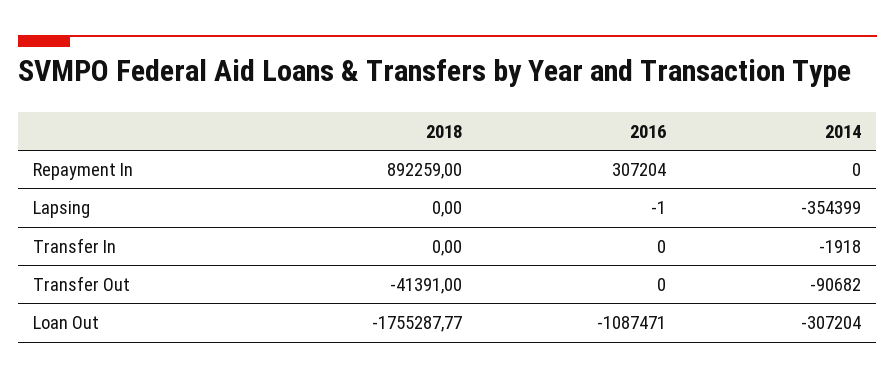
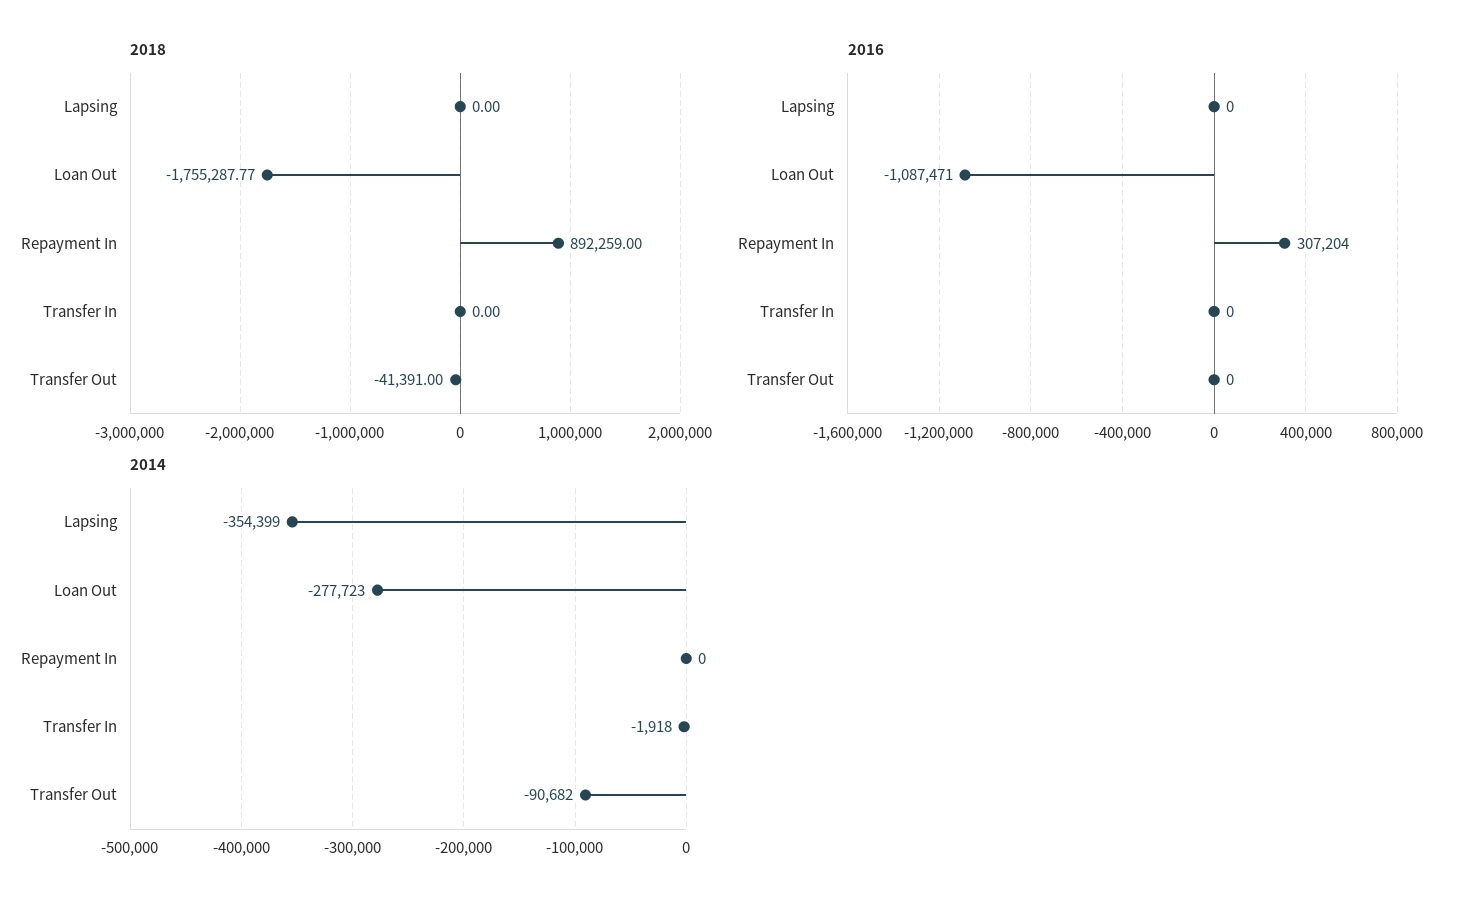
2016, Lapsing: -1 -> 0
2014, Loan Out: -307204 -> -277723

